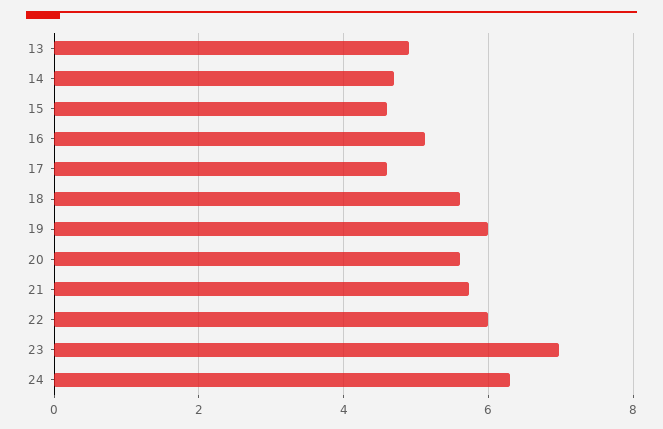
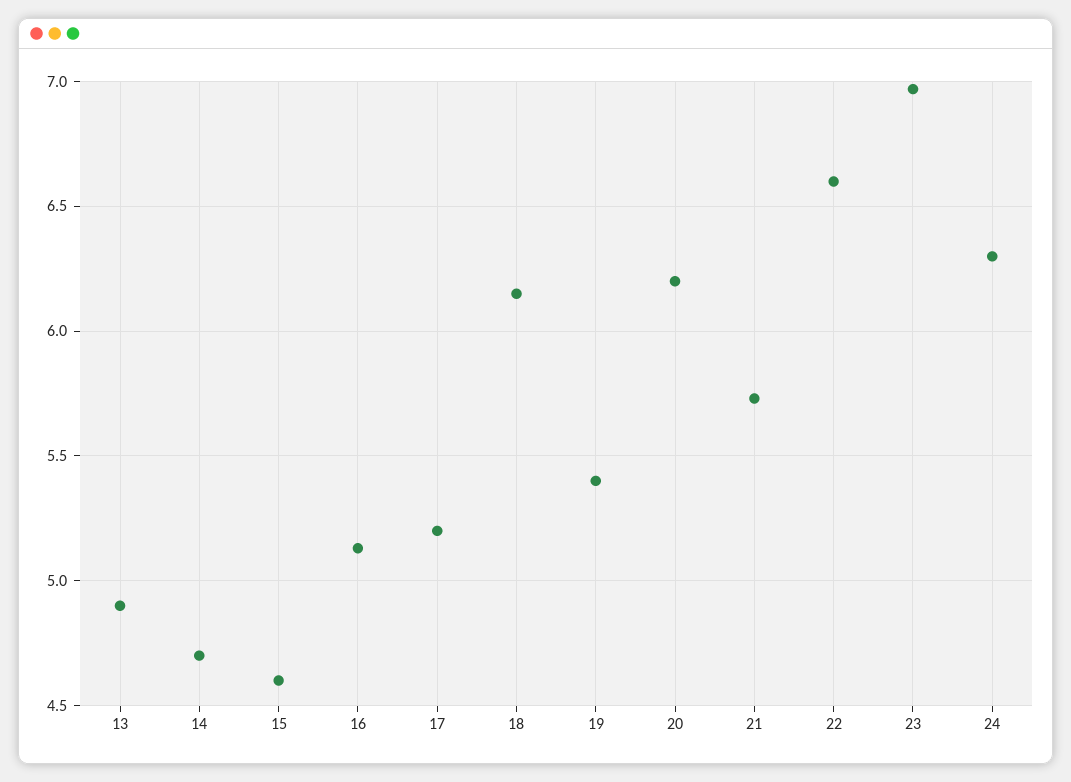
17: 4.6 -> 5.2
18: 5.6 -> 6.15
19: 6 -> 5.4
20: 5.6 -> 6.2
22: 6 -> 6.6

